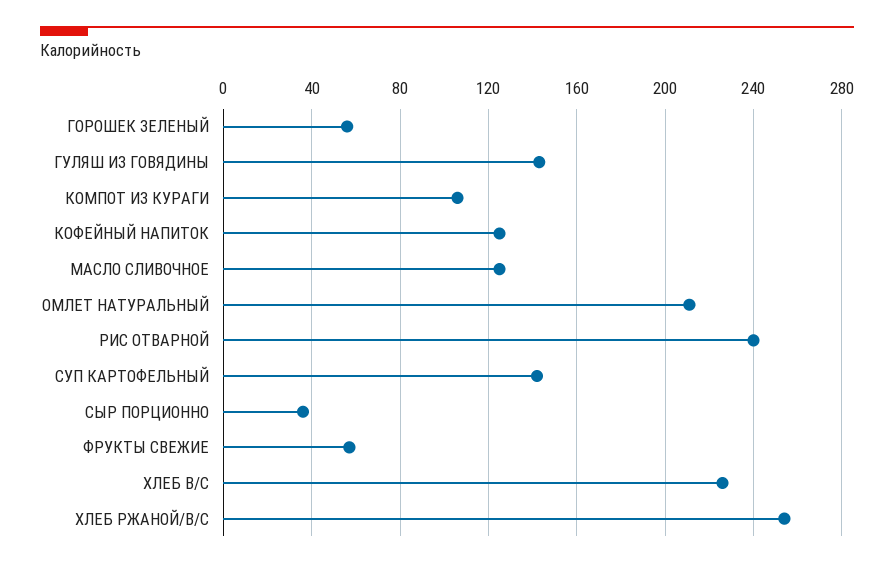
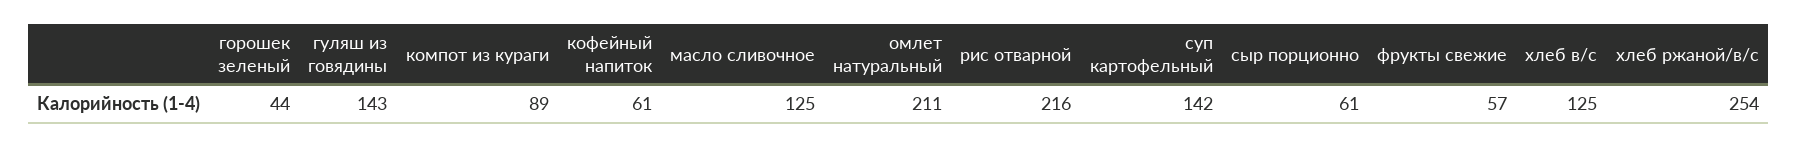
ГОРОШЕК ЗЕЛЕНЫЙ: 55 -> 44
КОМПОТ ИЗ КУРАГИ: 105 -> 89
КОФЕЙНЫЙ НАПИТОК: 125 -> 61
РИС ОТВАРНОЙ: 240 -> 216
СЫР ПОРЦИОННО: 35 -> 61
ХЛЕБ В/С: 225 -> 125

